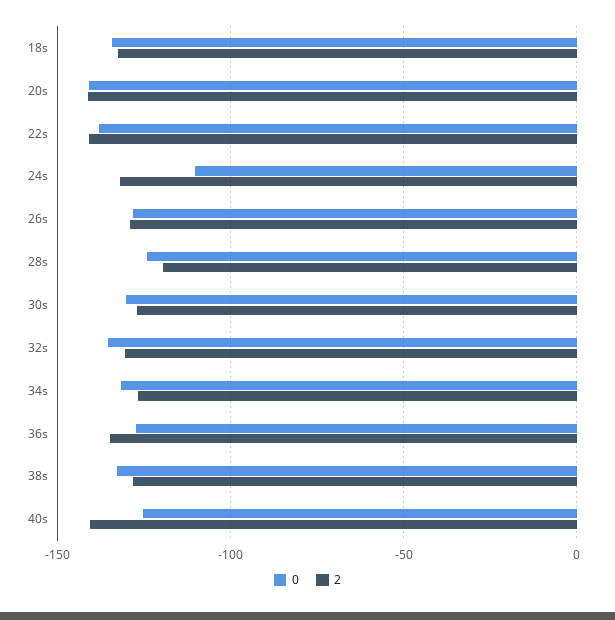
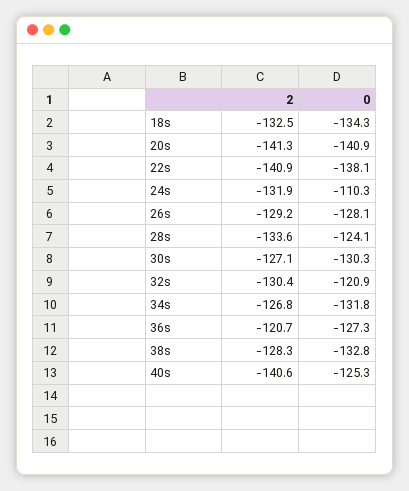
2, 28s: -120 -> -133.6
0, 32s: -135 -> -120.9
2, 36s: -135 -> -120.7

